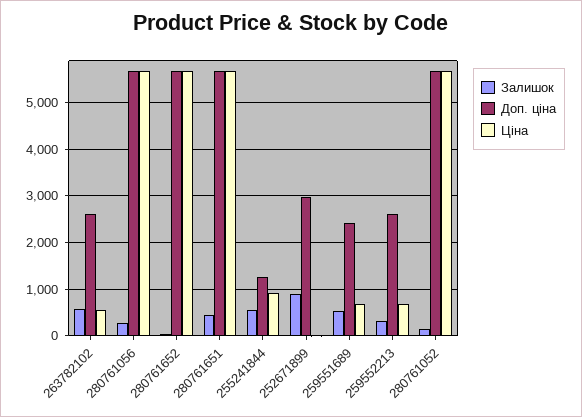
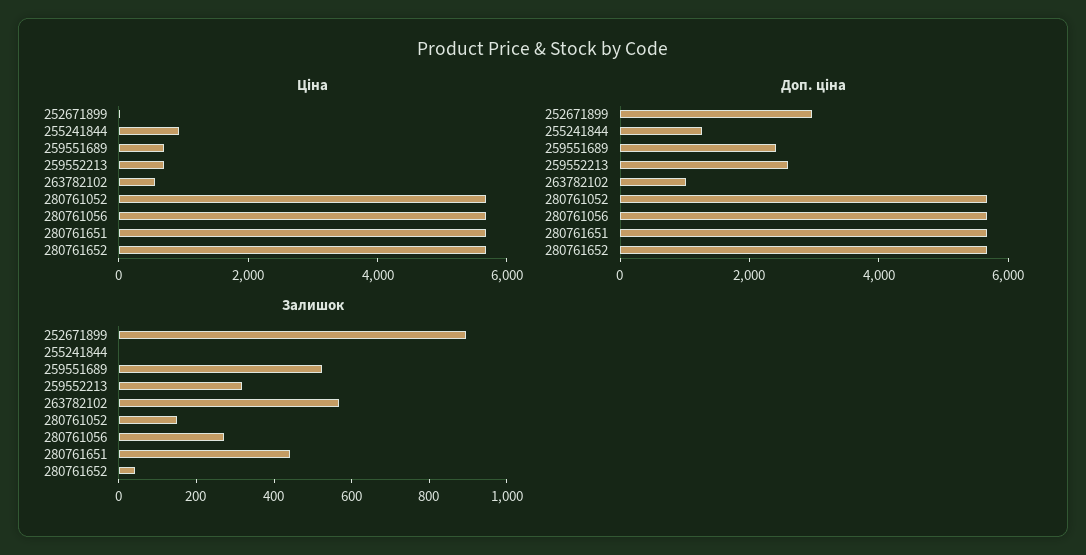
Доп. ціна, 263782102: 2600 -> 1000
Залишок, 255241844: 600 -> 0

